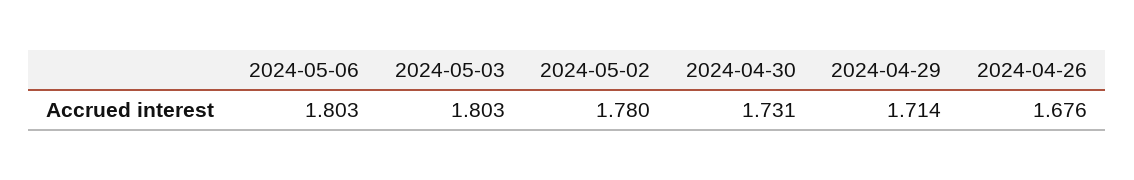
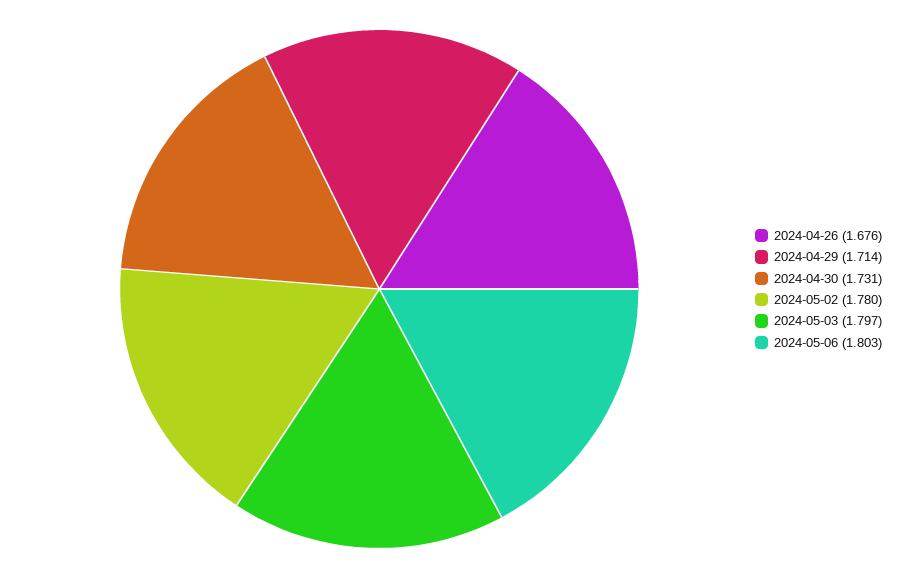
2024-05-03: 1.803 -> 1.797

